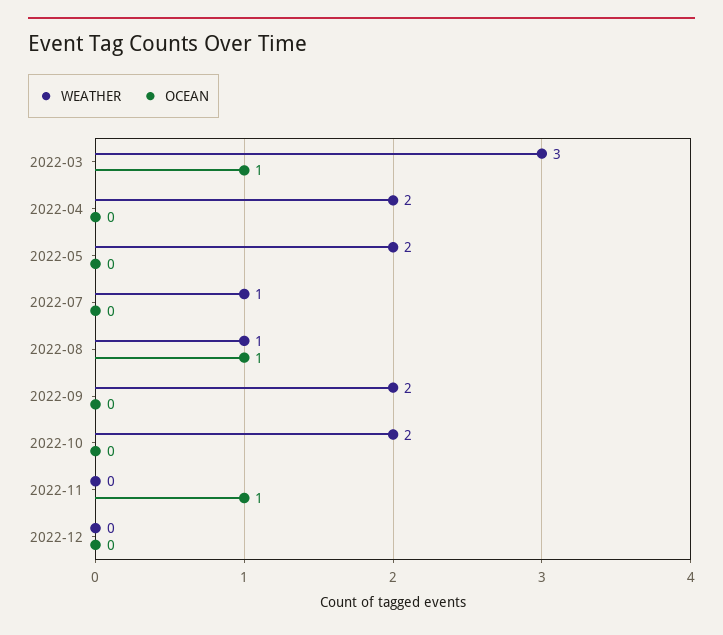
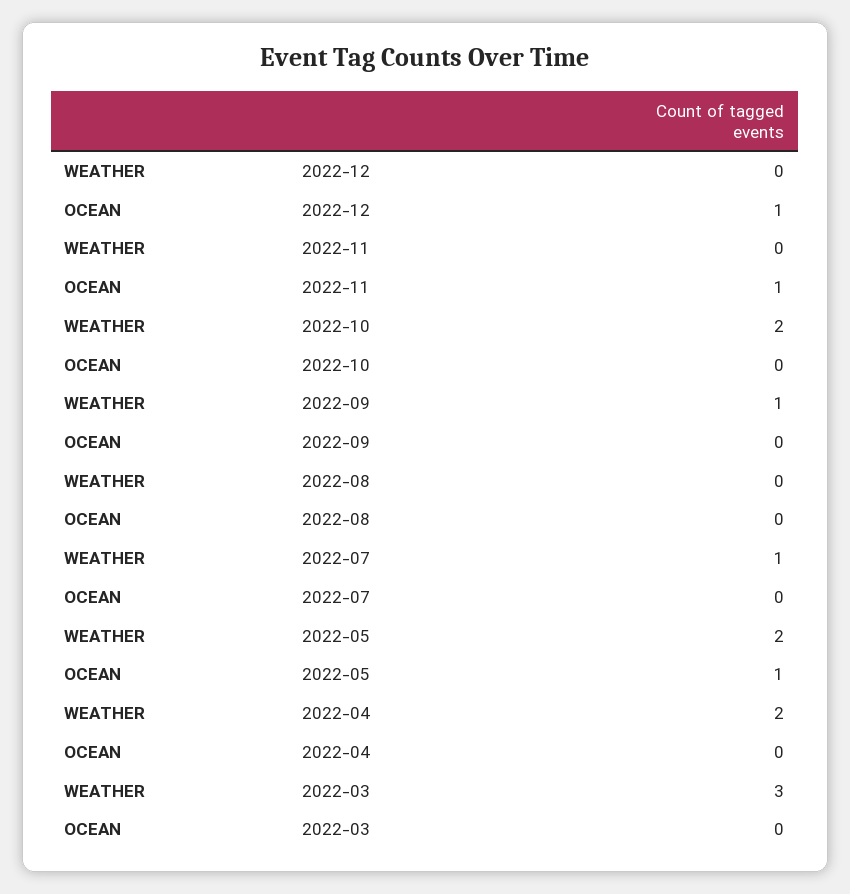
OCEAN, 2022-03: 1 -> 0
OCEAN, 2022-05: 0 -> 1
WEATHER, 2022-08: 1 -> 0
OCEAN, 2022-08: 1 -> 0
WEATHER, 2022-09: 2 -> 1
OCEAN, 2022-12: 0 -> 1

